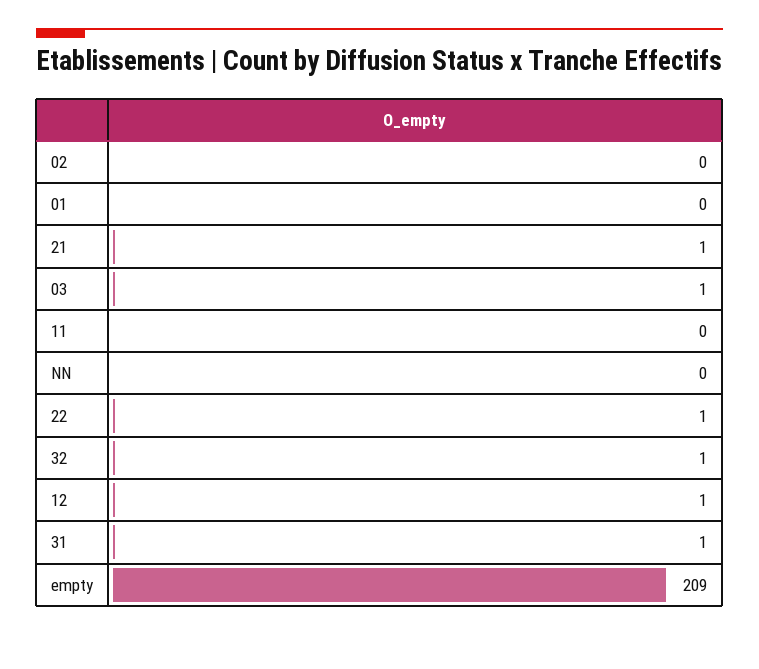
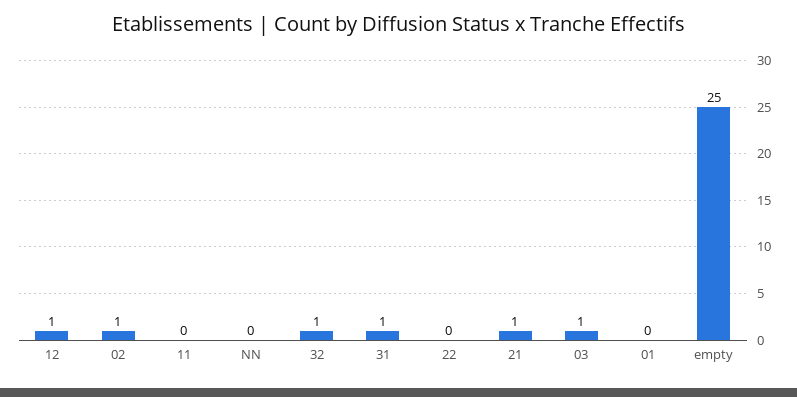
02: 0 -> 1
22: 1 -> 0
empty: 209 -> 25

